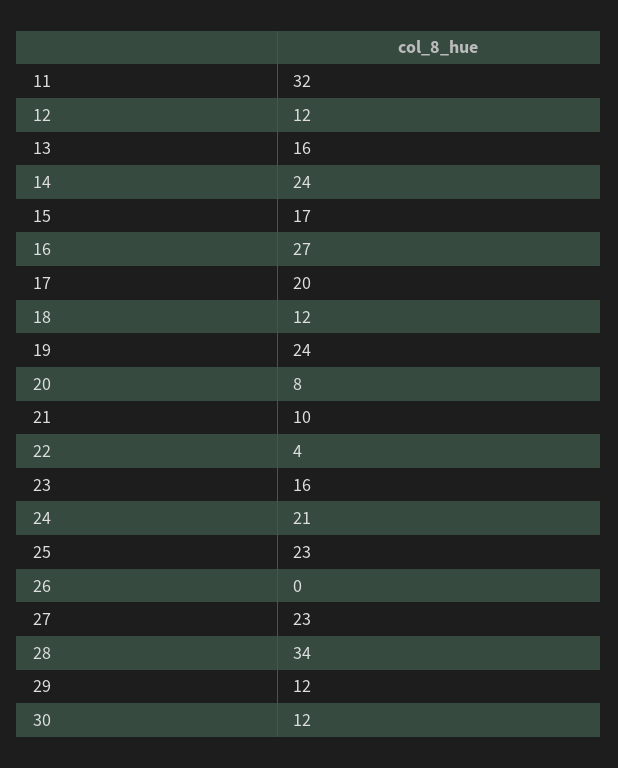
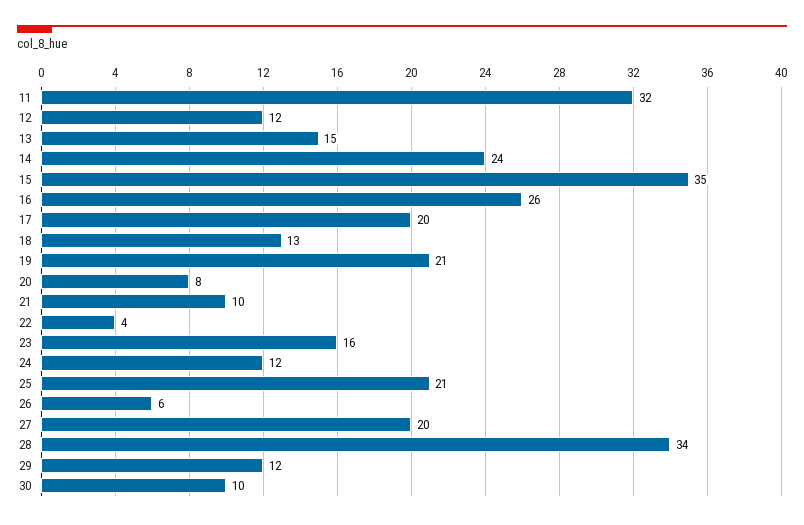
13: 16 -> 15
15: 17 -> 35
16: 27 -> 26
18: 12 -> 13
19: 24 -> 21
24: 21 -> 12
25: 23 -> 21
26: 0 -> 6
27: 23 -> 20
30: 12 -> 10

